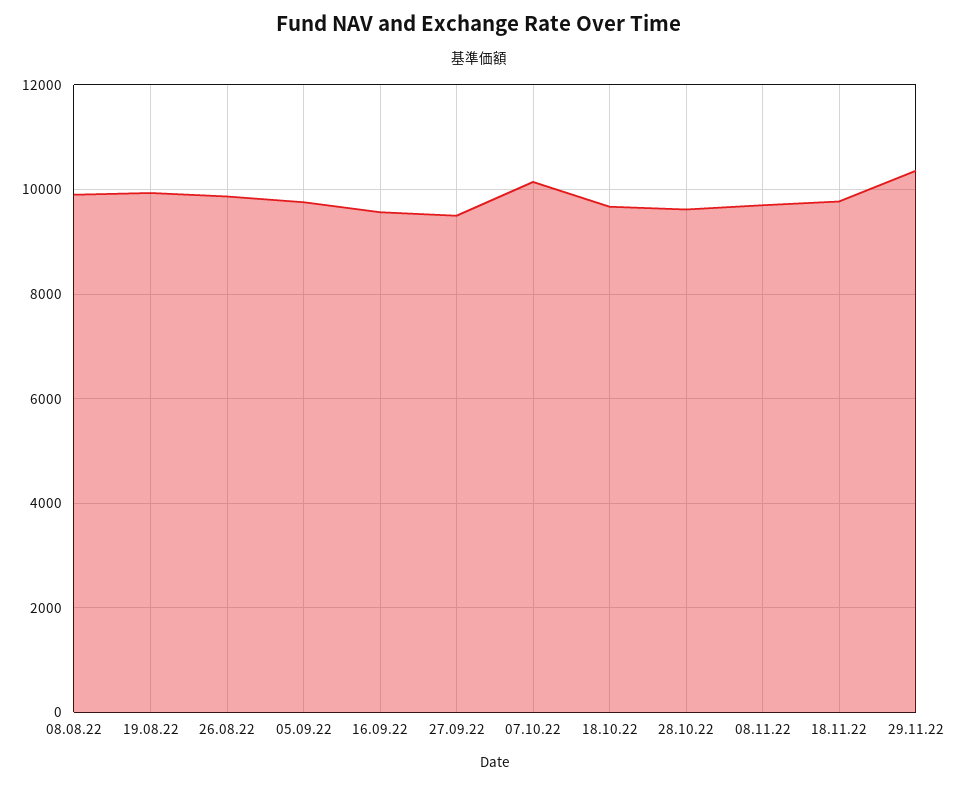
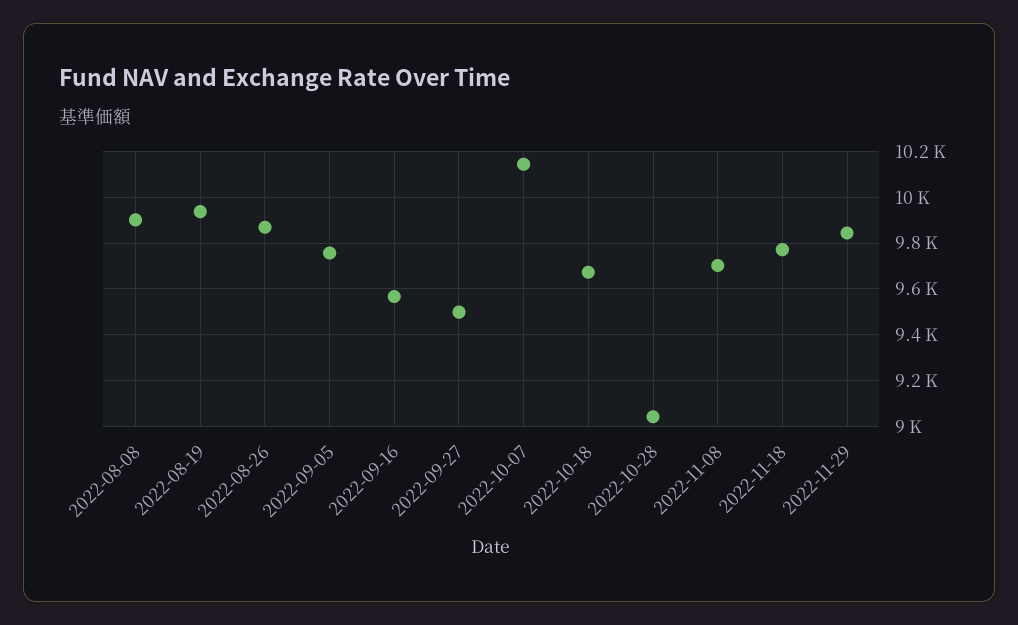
28.10.22: 9600 -> 9050
29.11.22: 10400 -> 9850

